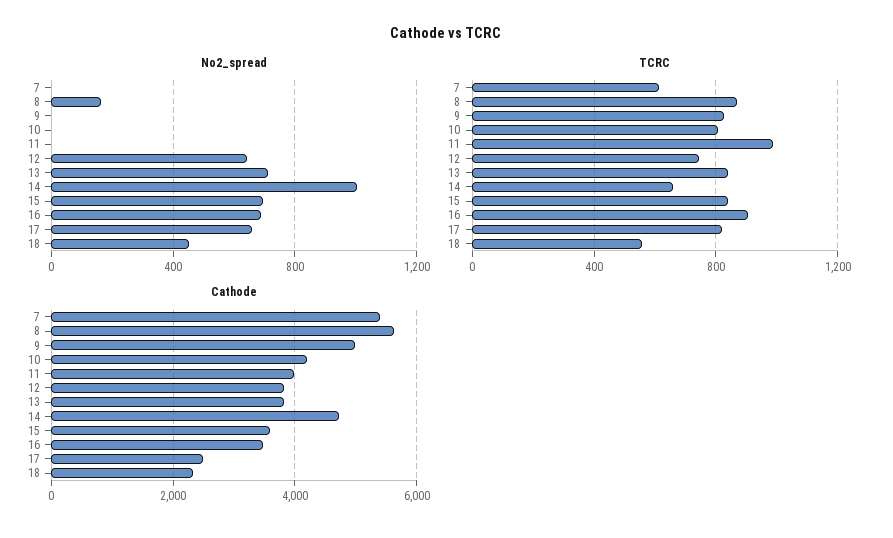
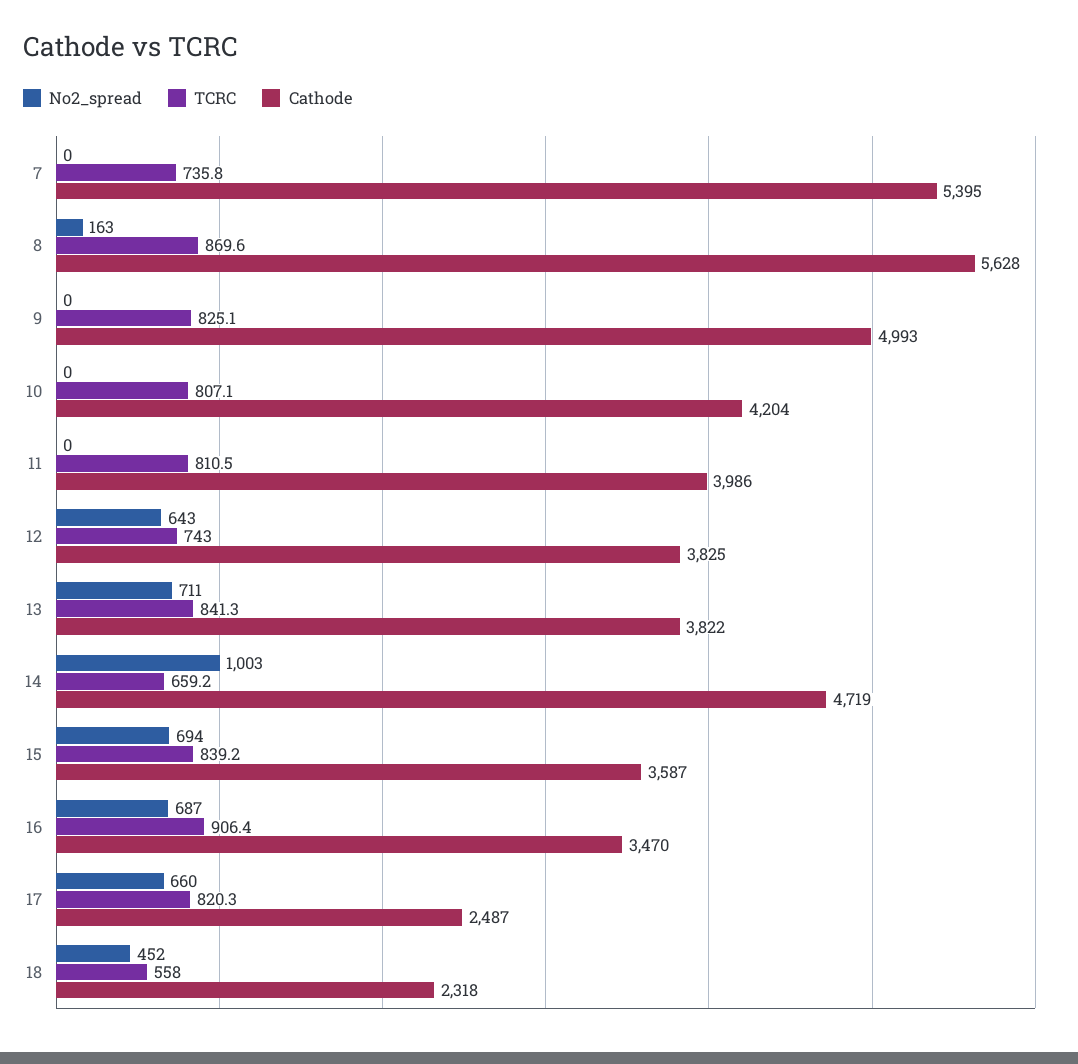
TCRC, 7: 600 -> 735.8
TCRC, 11: 1000 -> 810.5

